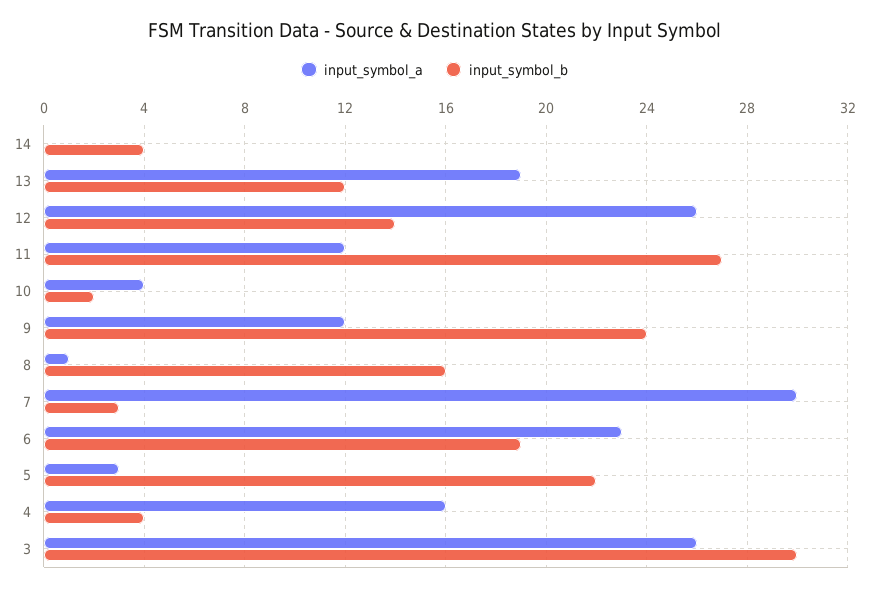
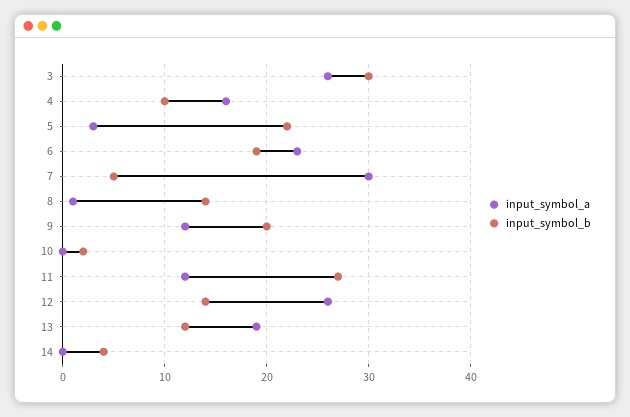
input_symbol_a, 10: 4 -> 0
input_symbol_b, 9: 24 -> 20
input_symbol_b, 8: 16 -> 14
input_symbol_b, 7: 3 -> 5
input_symbol_b, 4: 4 -> 10

